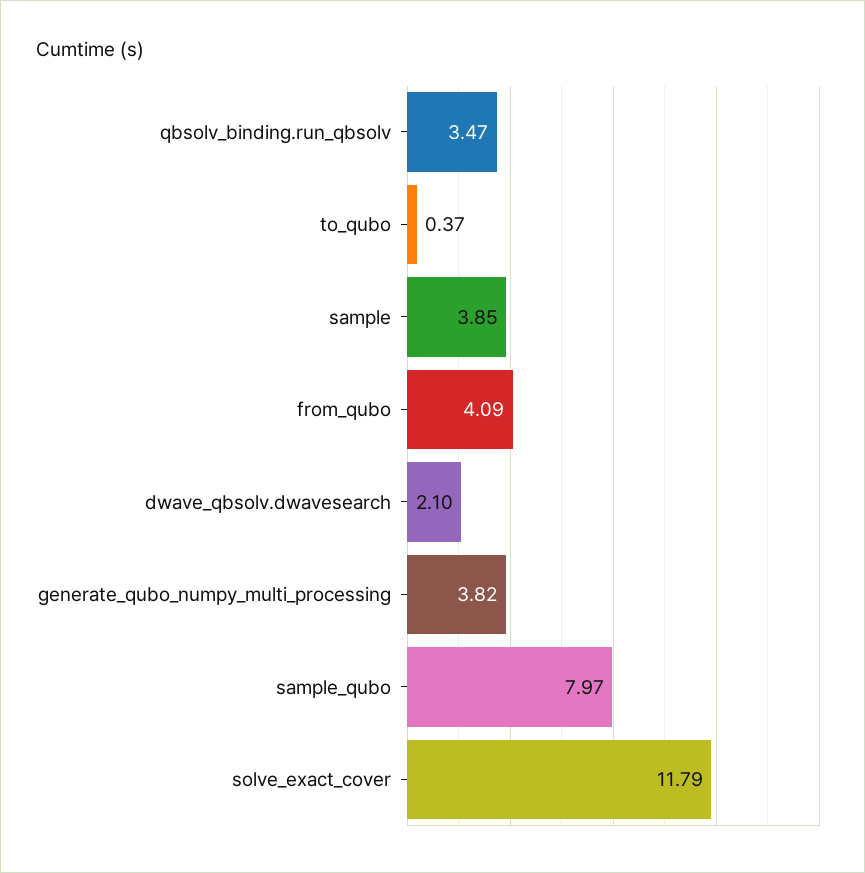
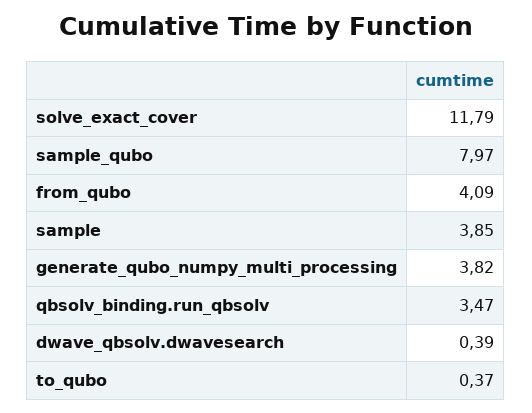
dwave_qbsolv.dwavesearch: 2.1 -> 0.39

